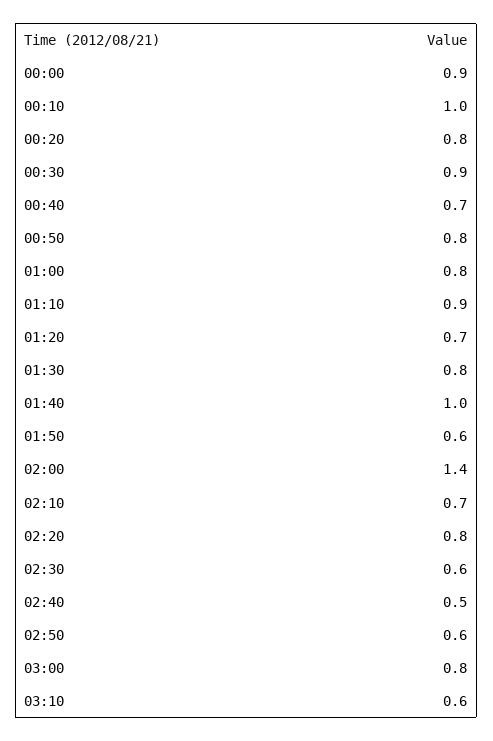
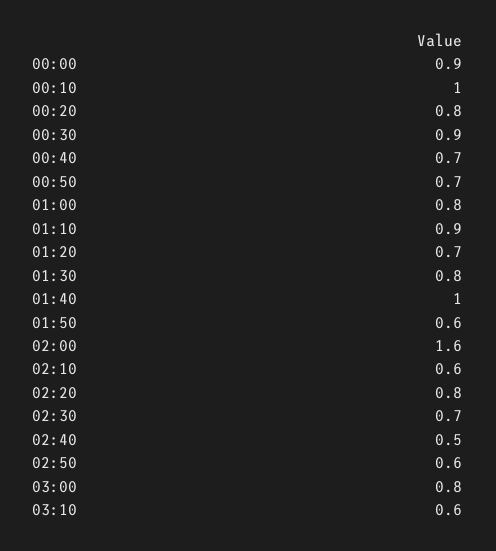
00:50: 0.8 -> 0.7
02:00: 1.4 -> 1.6
02:10: 0.7 -> 0.6
02:30: 0.6 -> 0.7

